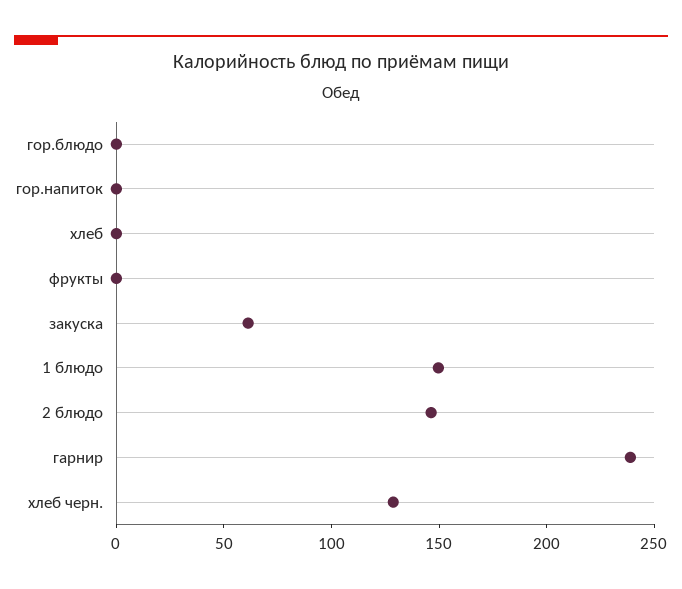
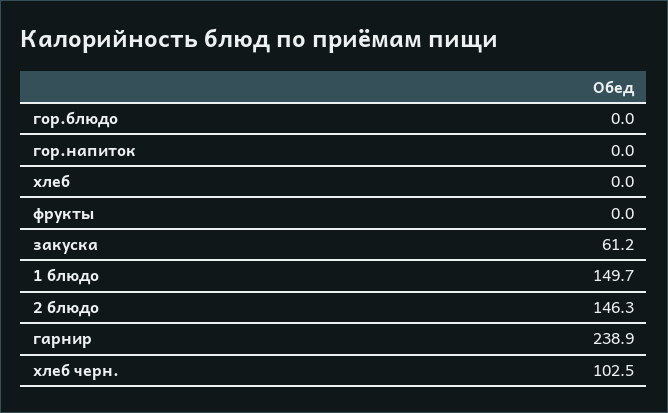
хлеб черн.: 130 -> 102.5

